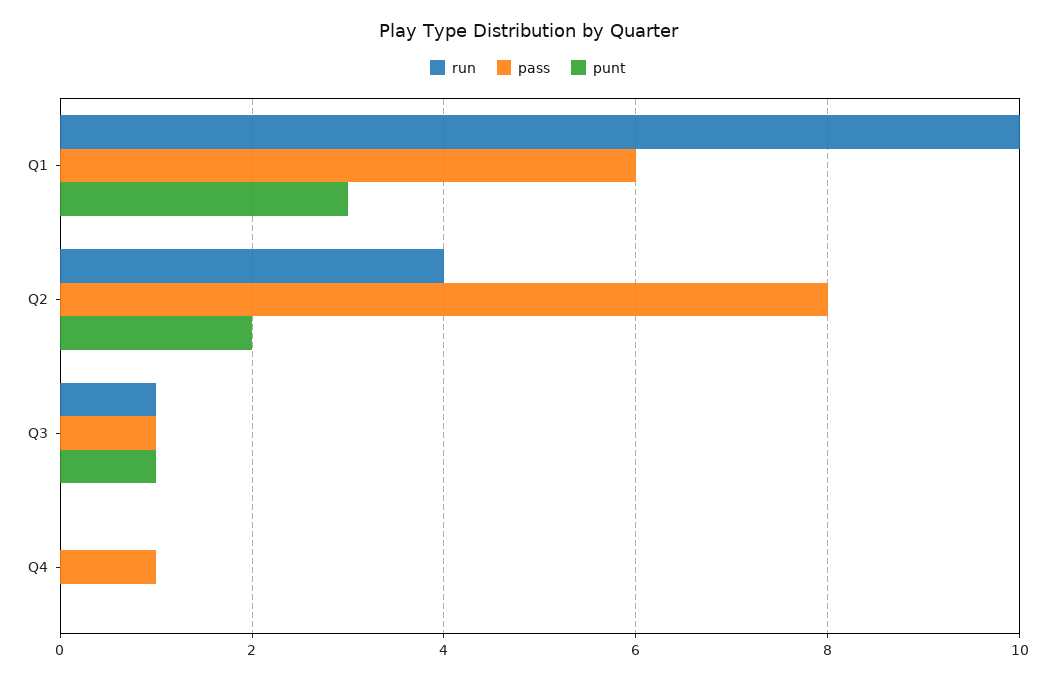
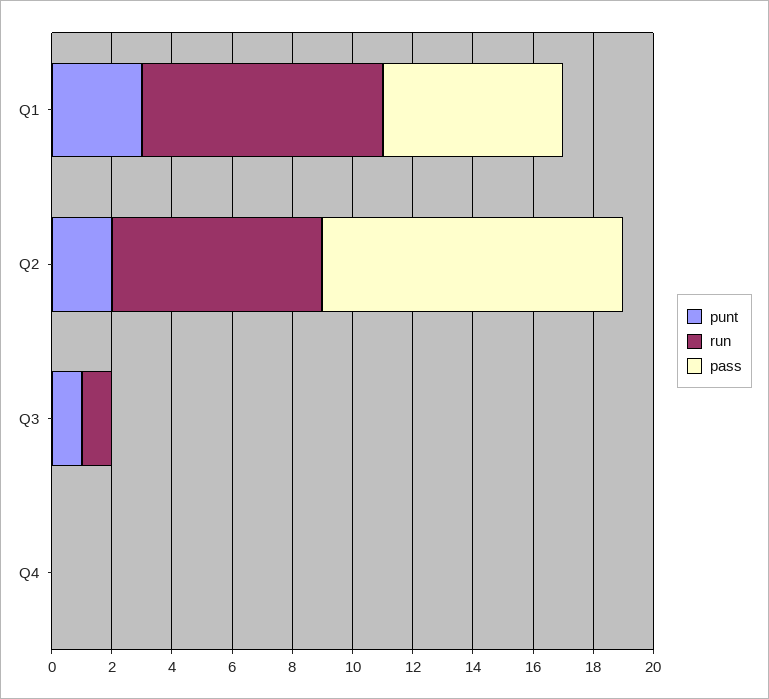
run, Q1: 10 -> 8
run, Q2: 4 -> 7
pass, Q2: 8 -> 10
pass, Q3: 1 -> 0
pass, Q4: 1 -> 0

